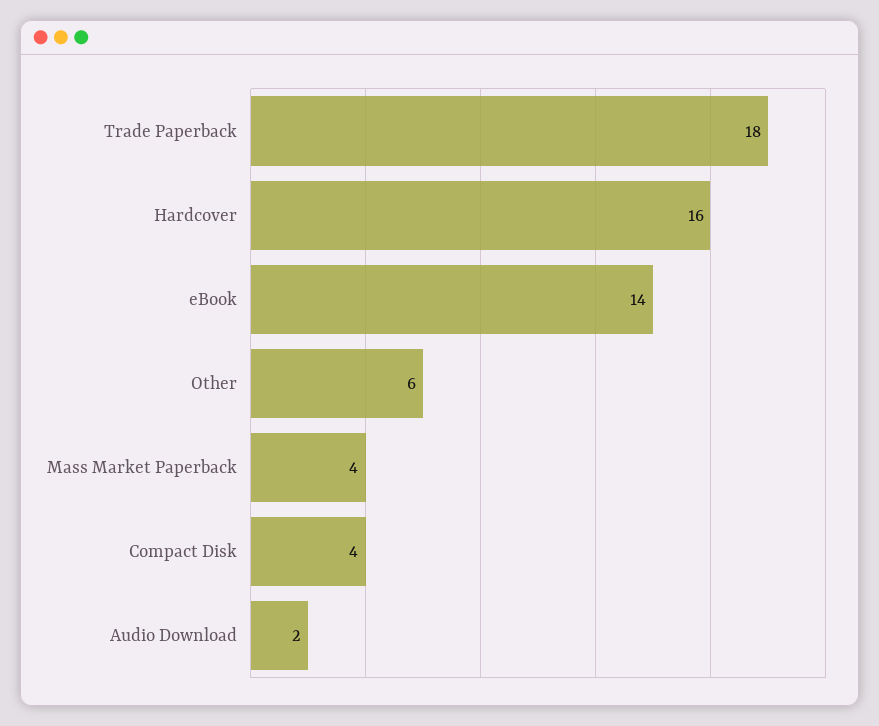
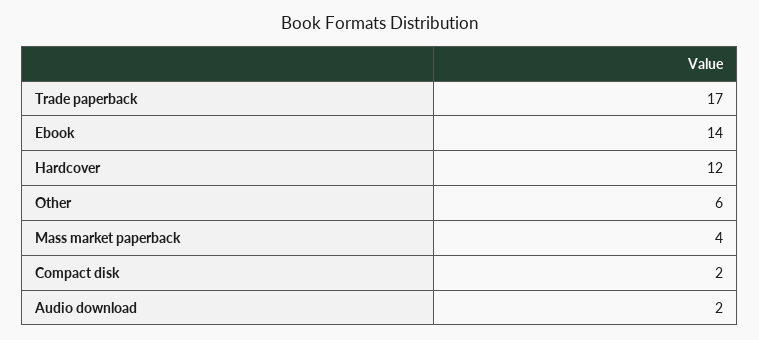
Trade Paperback: 18 -> 17
Hardcover: 16 -> 12
Compact Disk: 4 -> 2

